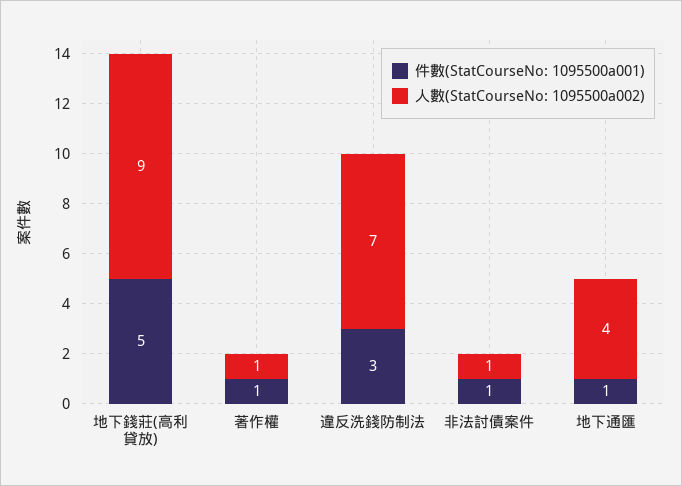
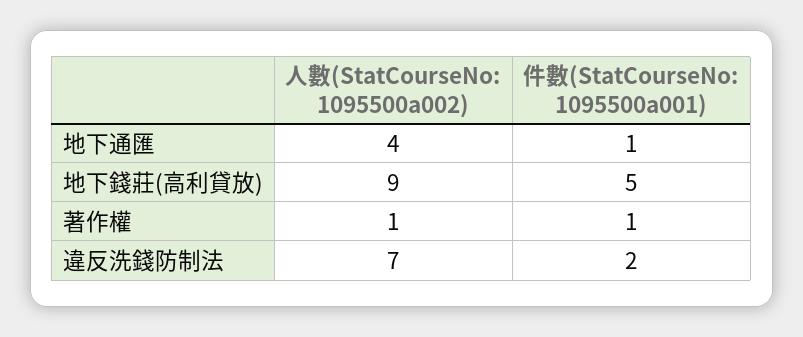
件數(StatCourseNo: 1095500a001), 違反洗錢防制法: 3 -> 2
件數(StatCourseNo: 1095500a001), 非法討債案件: 1 -> none
人數(StatCourseNo: 1095500a002), 非法討債案件: 1 -> none

